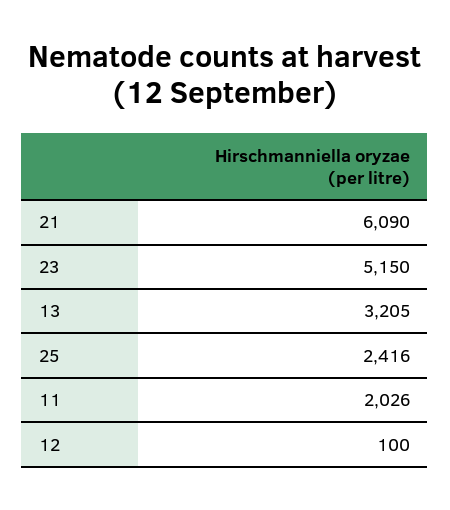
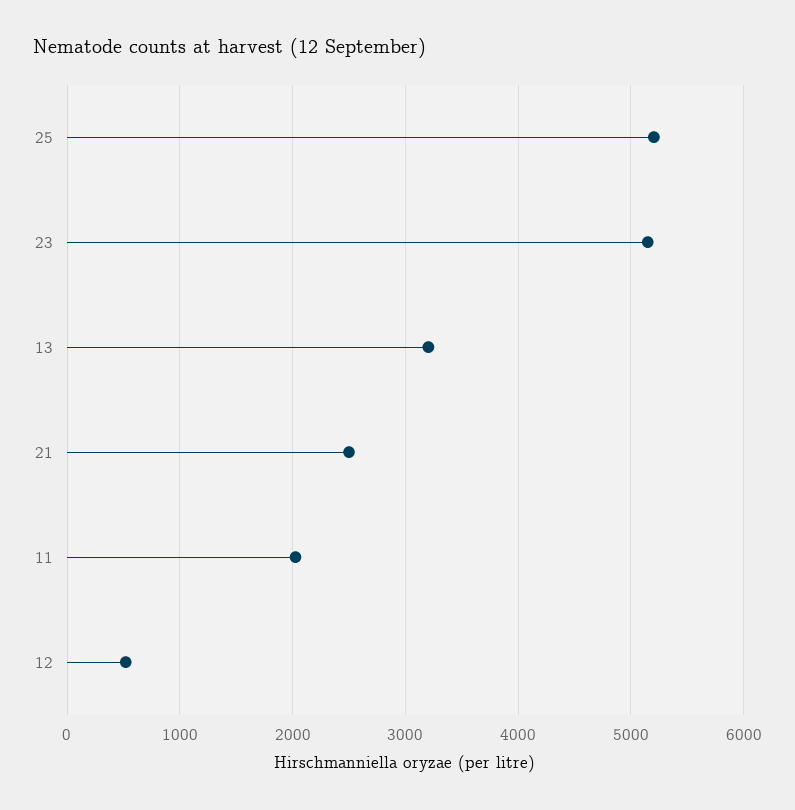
21: 6090 -> 2500
25: 2416 -> 5200
12: 100 -> 500

